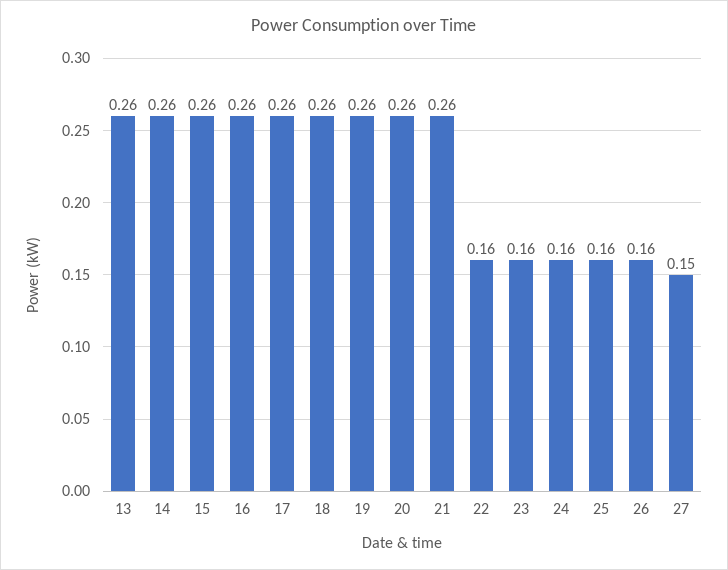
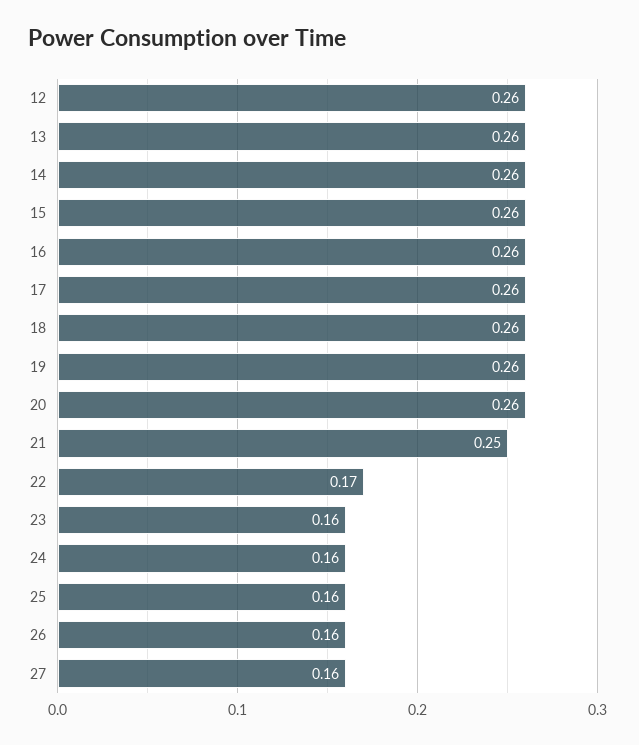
21: 0.26 -> 0.25
22: 0.16 -> 0.17
27: 0.15 -> 0.16
12: none -> 0.26

